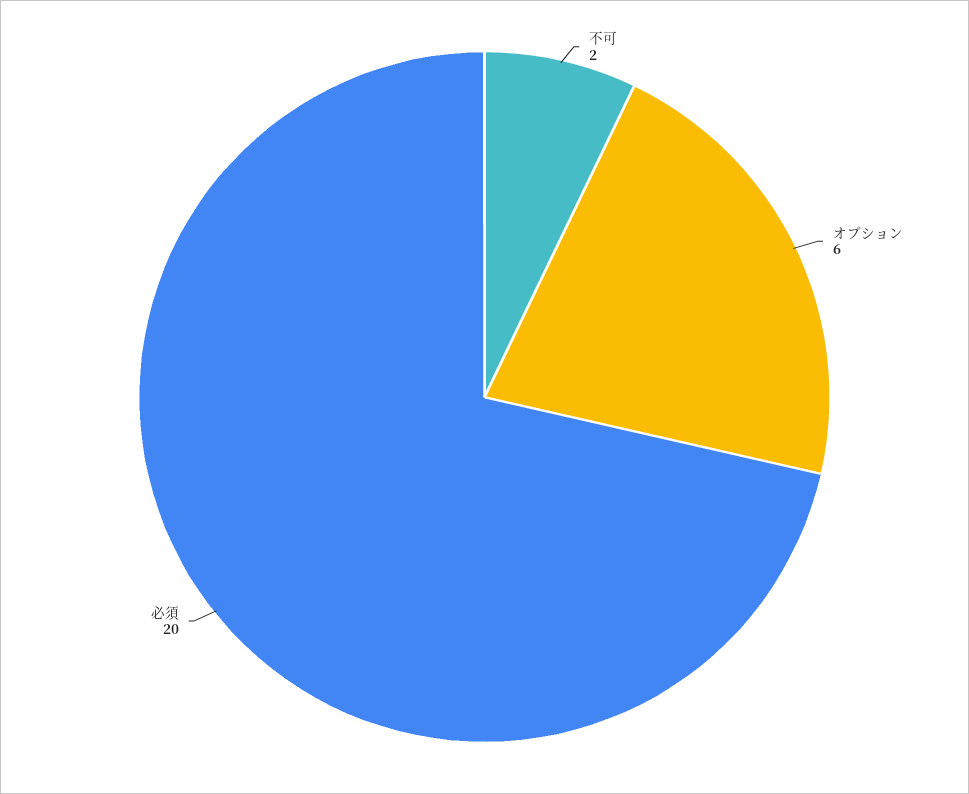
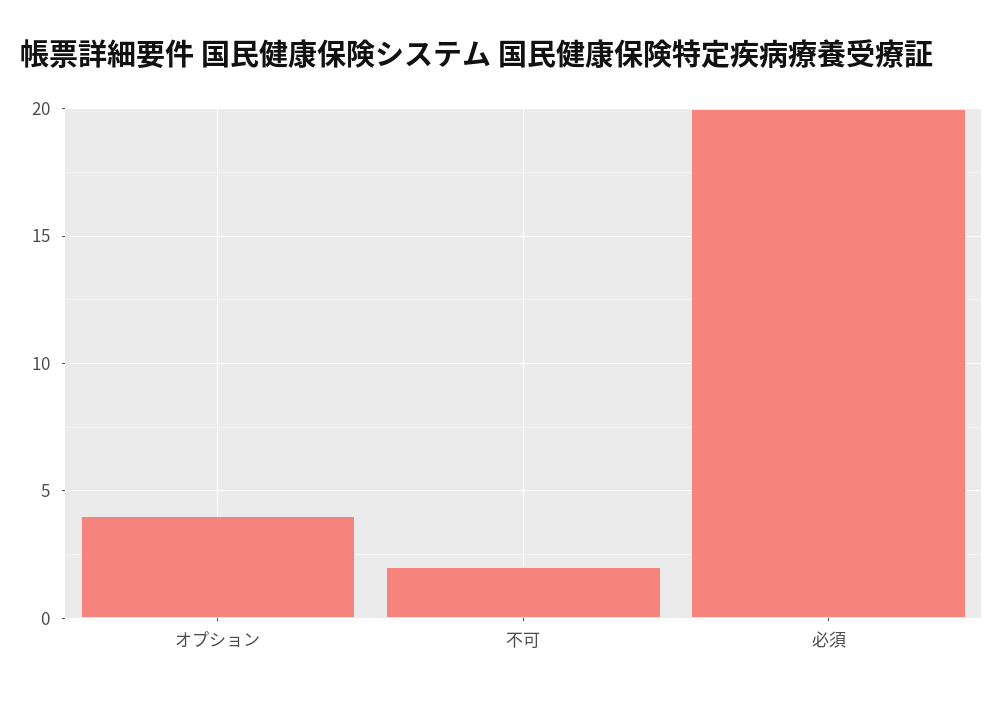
オプション: 6 -> 4

